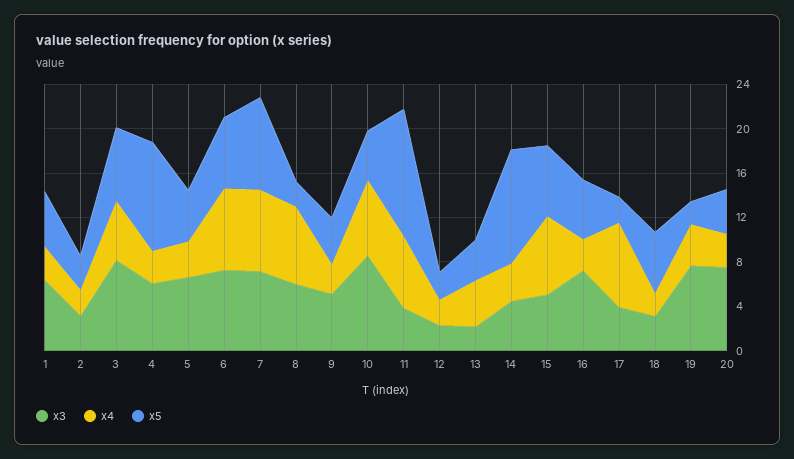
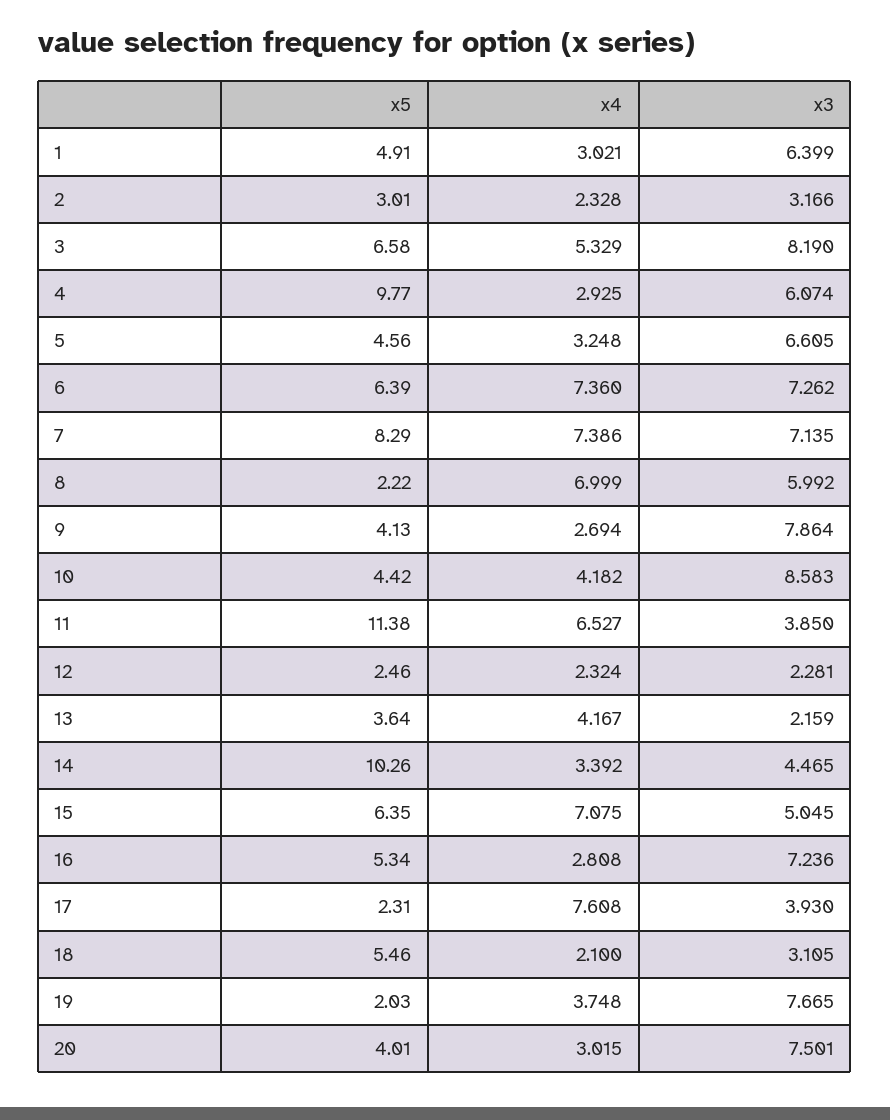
x3, 9: 5 -> 7.864
x4, 10: 7 -> 4.182

